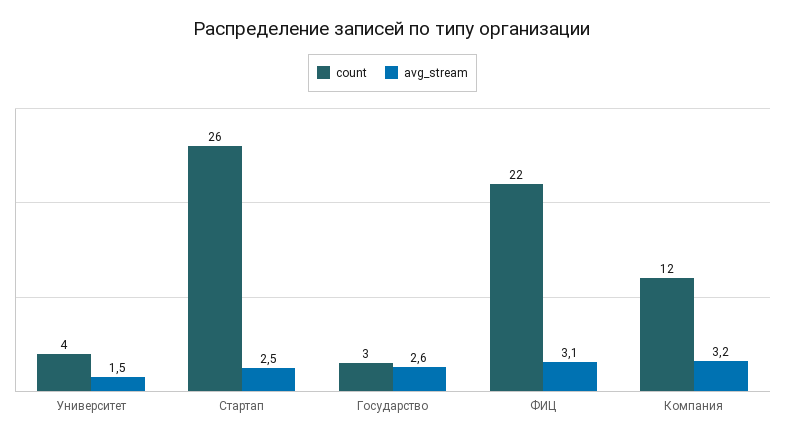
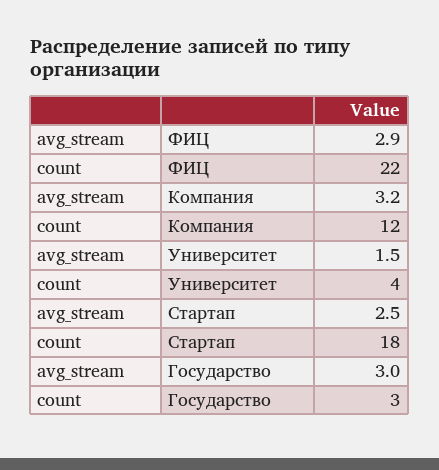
count, Стартап: 26 -> 18
avg_stream, Государство: 2.6 -> 3
avg_stream, ФИЦ: 3.1 -> 2.9

